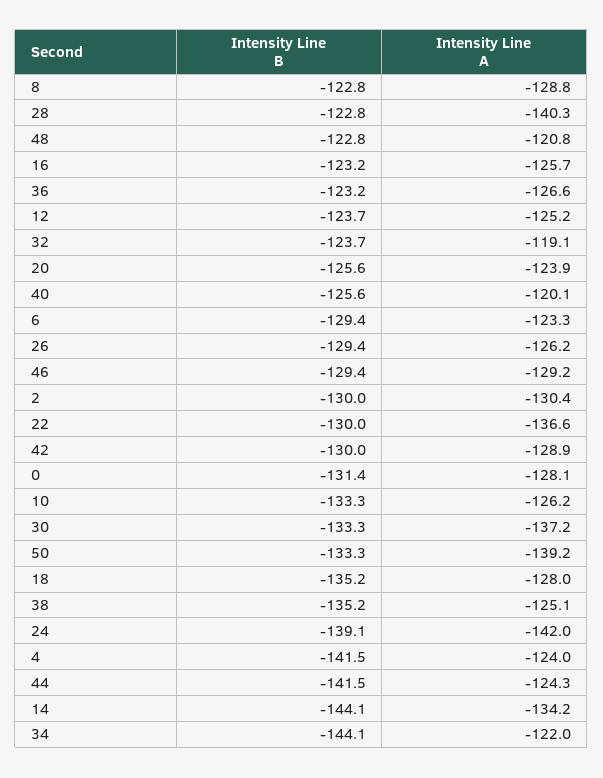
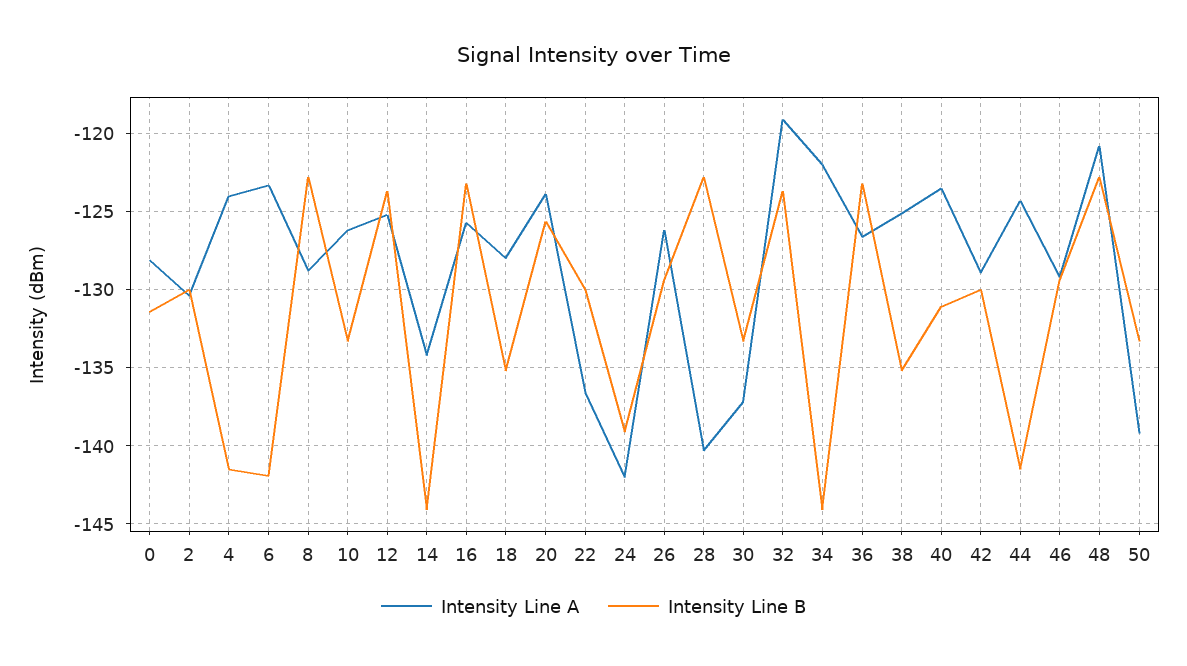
Intensity Line B, 40: -125.6 -> -131
Intensity Line A, 40: -120.1 -> -123.5
Intensity Line B, 6: -129.4 -> -142

